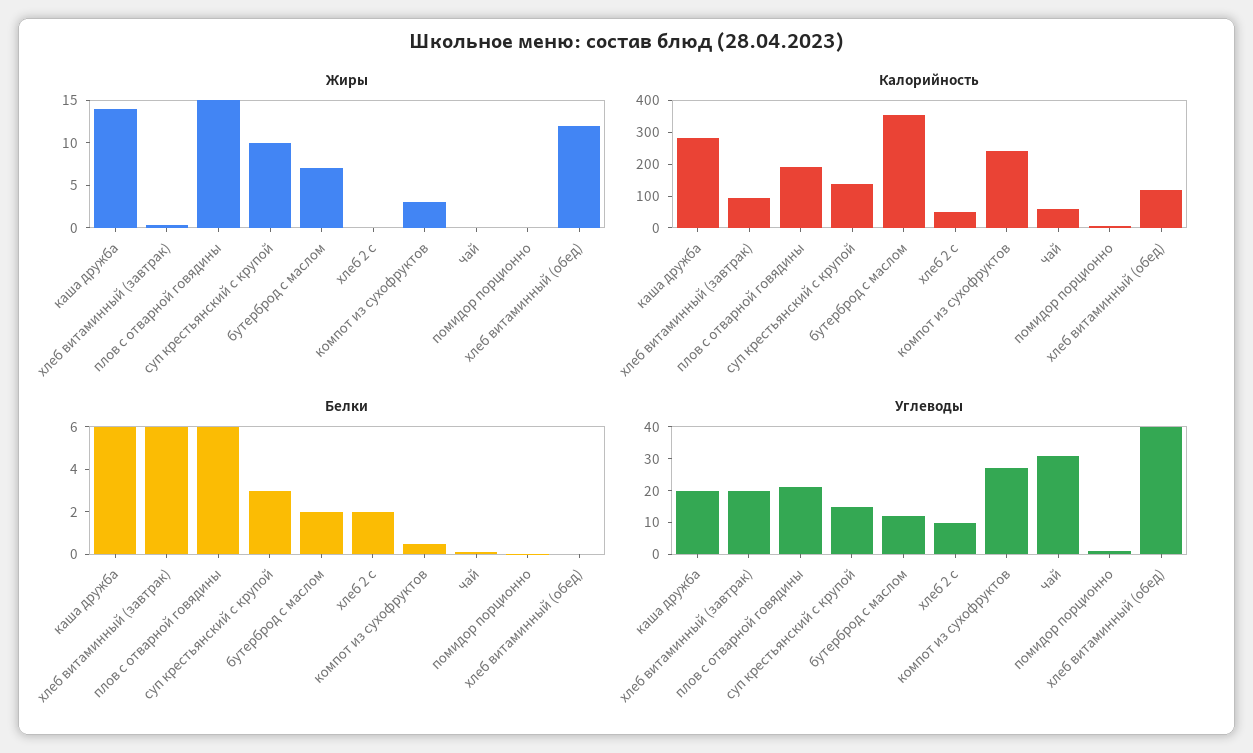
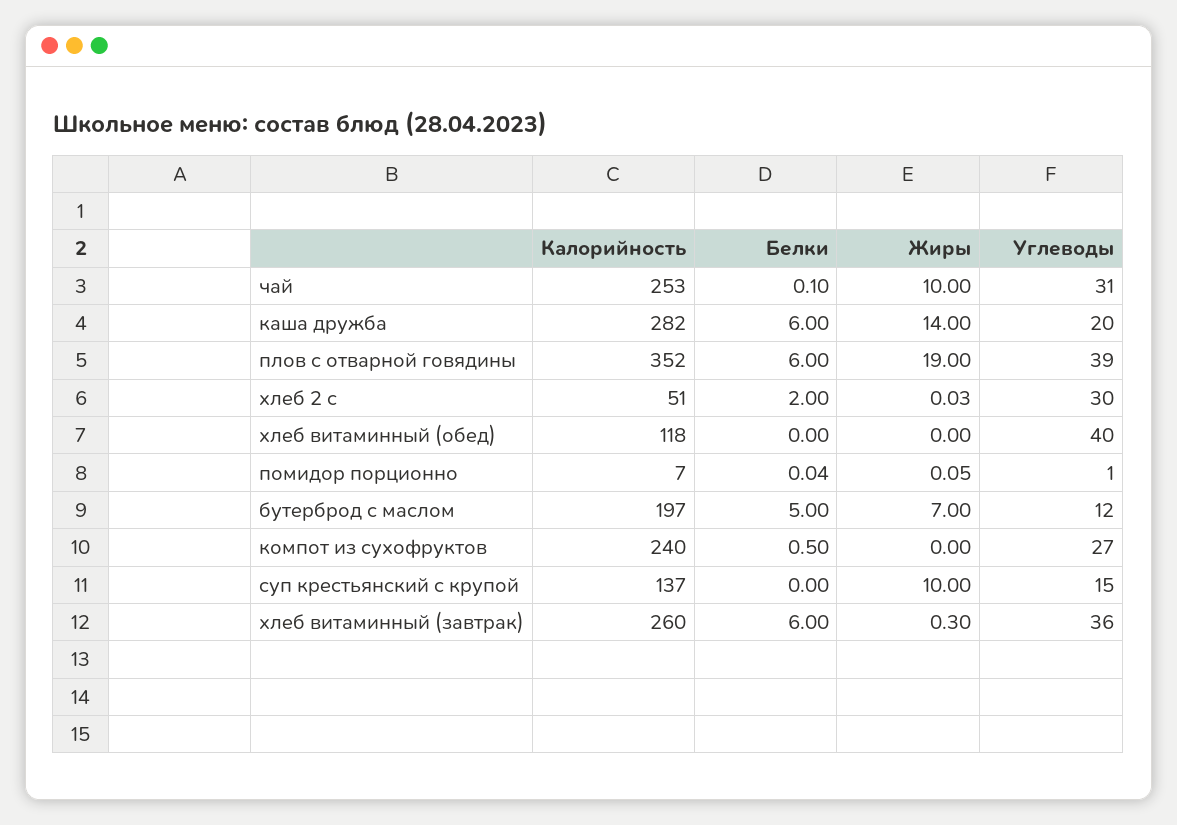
Жиры, плов с отварной говядины: 15 -> 19
Жиры, компот из сухофруктов: 3 -> 0
Жиры, чай: 0 -> 10
Жиры, хлеб витаминный (обед): 12 -> 0
Калорийность, хлеб витаминный (завтрак): 100 -> 260
Калорийность, плов с отварной говядины: 200 -> 352
Калорийность, бутерброд с маслом: 350 -> 197
Калорийность, чай: 50 -> 253
Белки, суп крестьянский с крупой: 3 -> 0
Белки, бутерброд с маслом: 2 -> 5
Углеводы, хлеб витаминный (завтрак): 20 -> 36
Углеводы, плов с отварной говядины: 20 -> 39
Углеводы, хлеб 2 с: 10 -> 30

